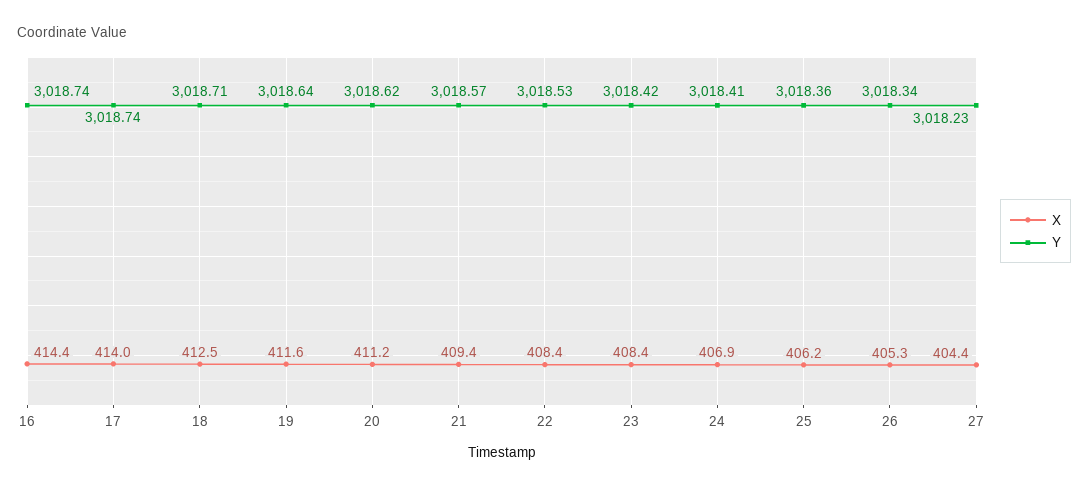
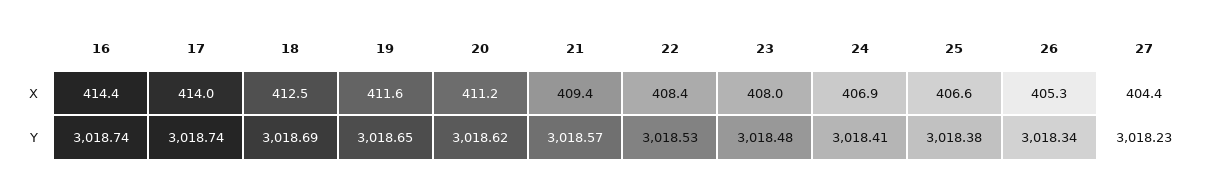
Y, 18: 3018.71 -> 3018.69
Y, 19: 3018.64 -> 3018.65
X, 23: 408.4 -> 408
Y, 23: 3018.42 -> 3018.48
X, 25: 406.2 -> 406.6
Y, 25: 3018.36 -> 3018.38

